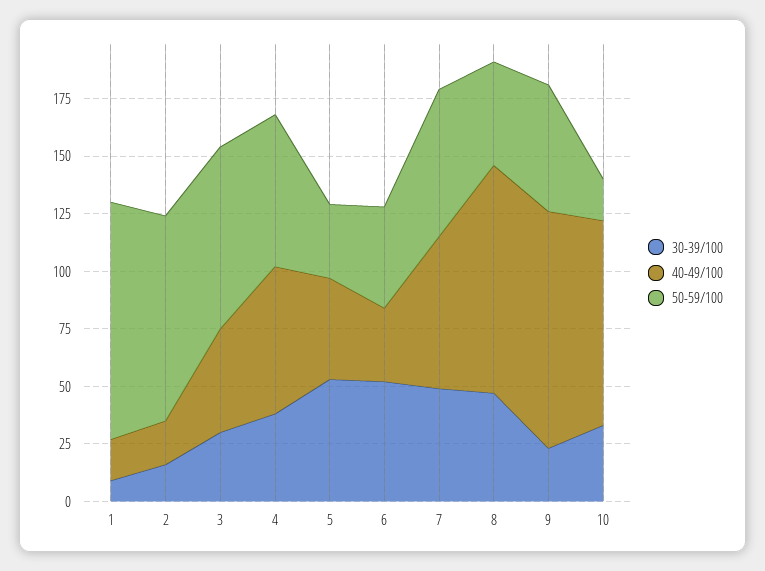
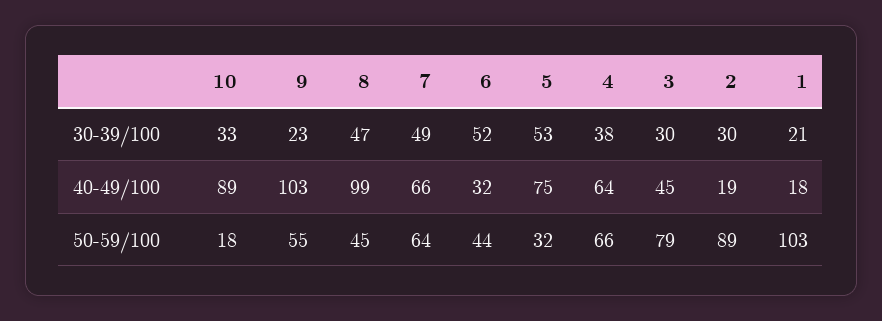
30-39/100, 1: 10 -> 21
30-39/100, 2: 15 -> 30
40-49/100, 5: 45 -> 75

